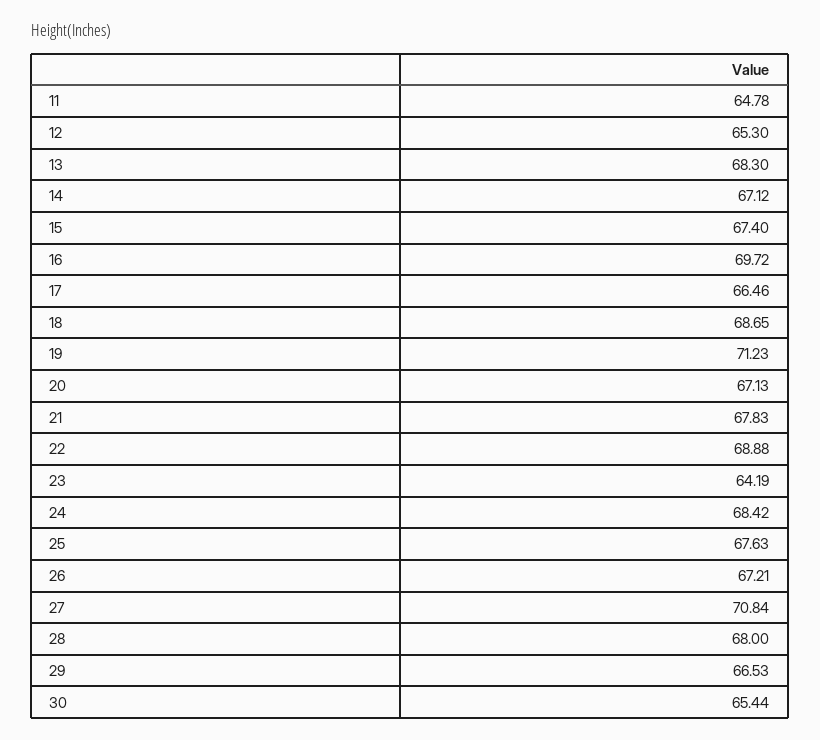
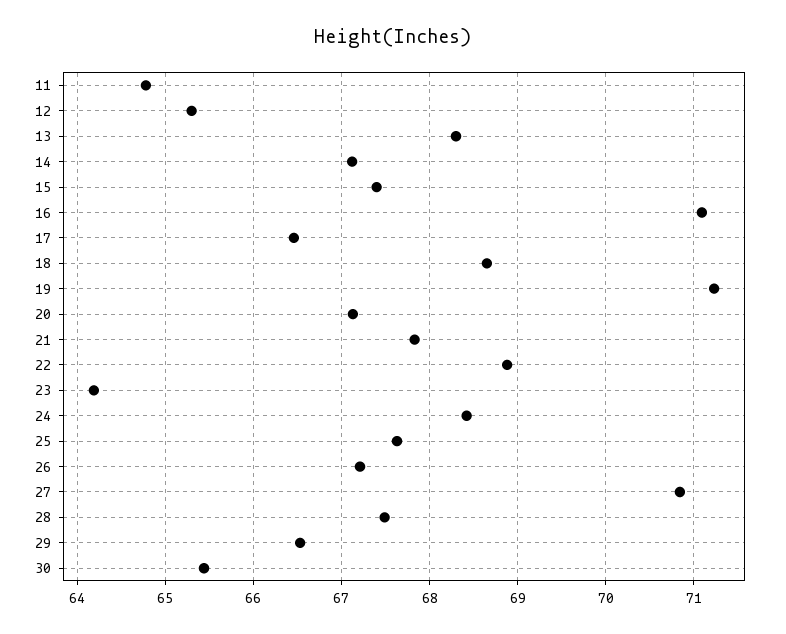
16: 69.72 -> 71.1
28: 68 -> 67.5

